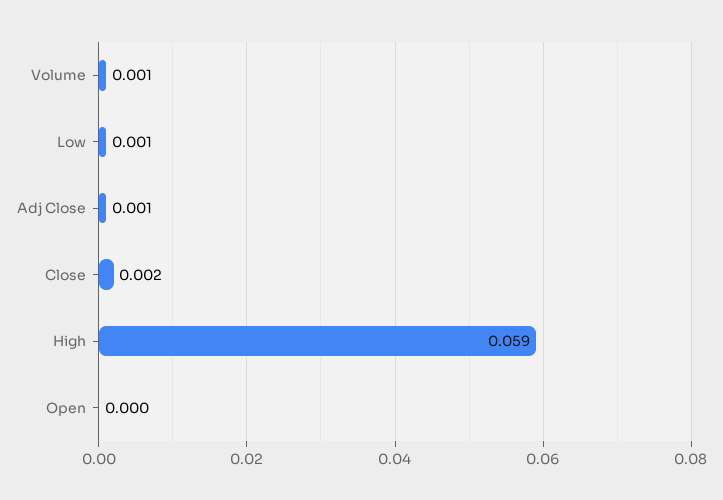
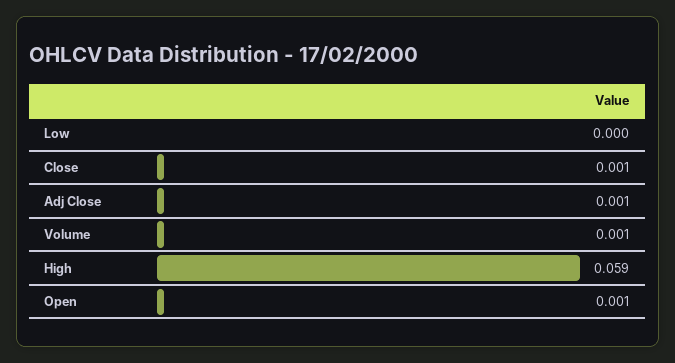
Low: 0.001 -> 0
Close: 0.002 -> 0.001
Open: 0 -> 0.001

